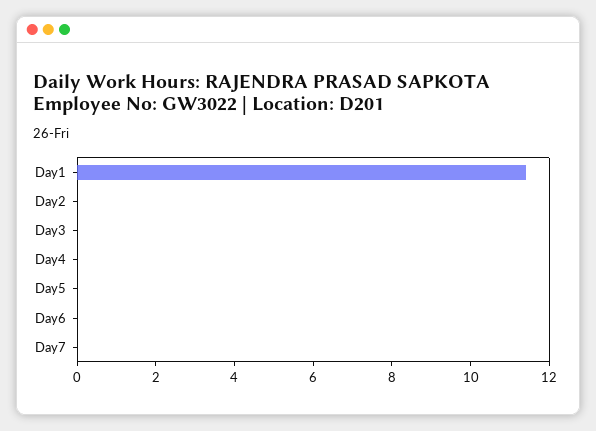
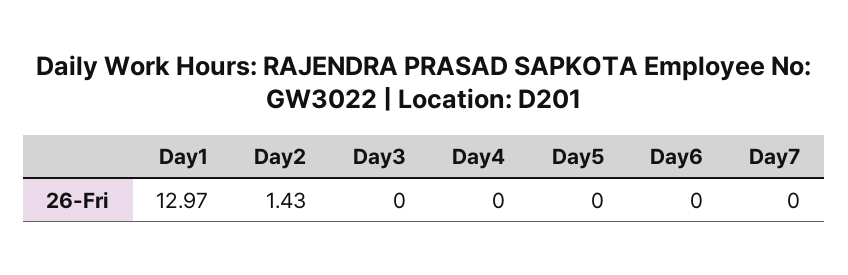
Day1: 11.5 -> 12.97
Day2: 0 -> 1.43

